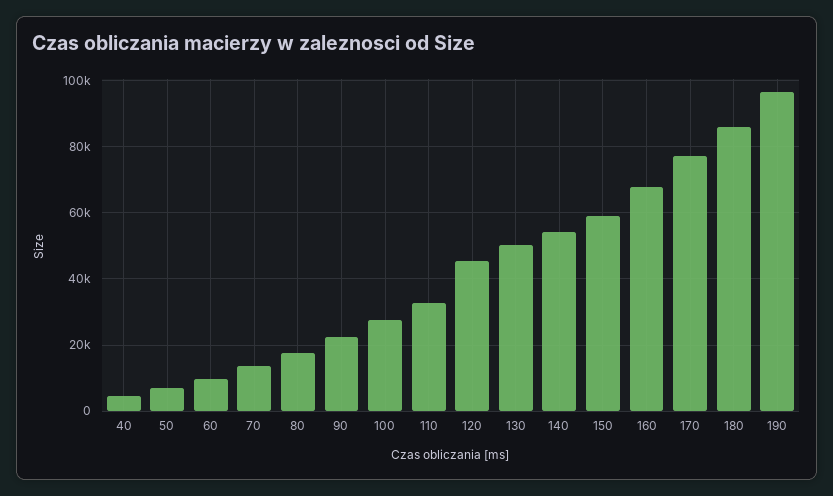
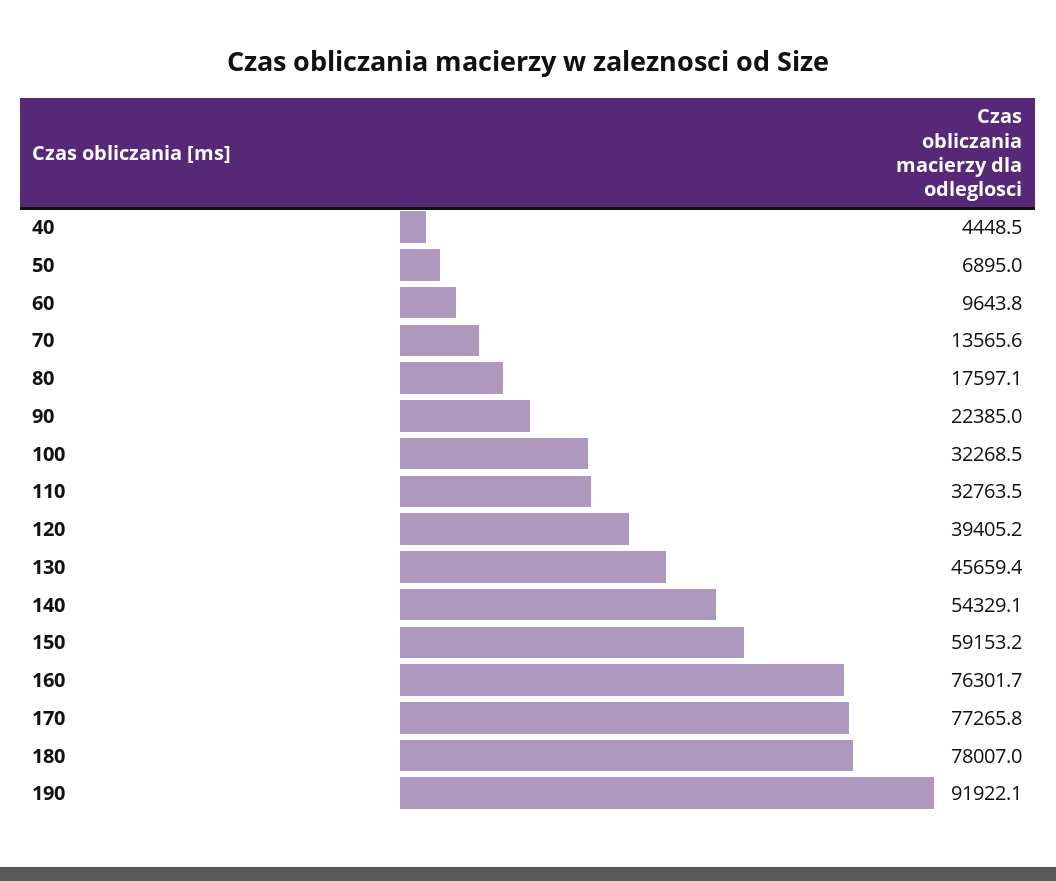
100: 28000 -> 32268.5
120: 46000 -> 39405.2
130: 50000 -> 45659.4
160: 68000 -> 76301.7
180: 86000 -> 78007
190: 96000 -> 91922.1

